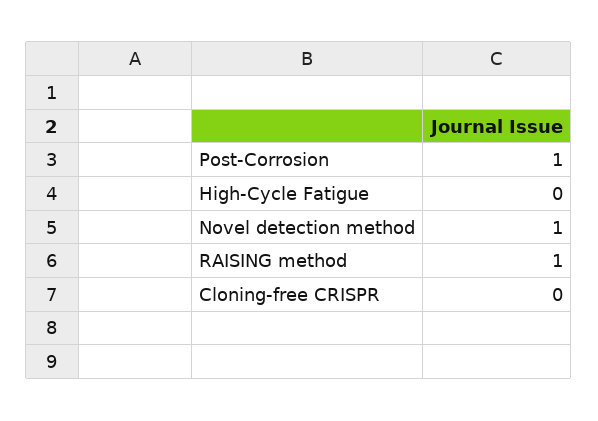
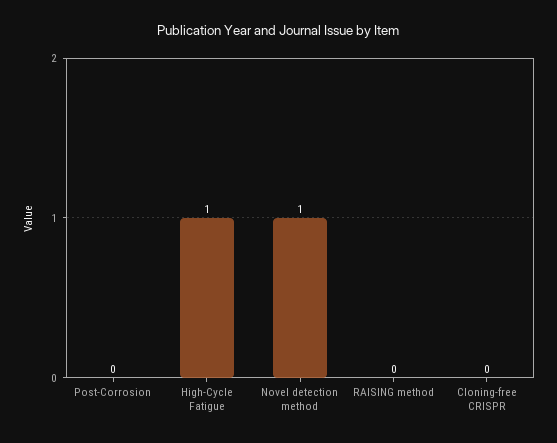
Post-Corrosion: 1 -> 0
High-Cycle Fatigue: 0 -> 1
RAISING method: 1 -> 0

